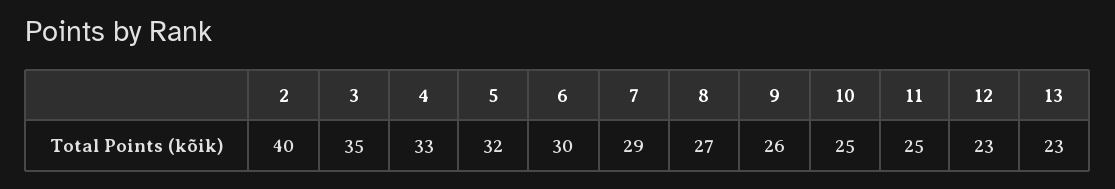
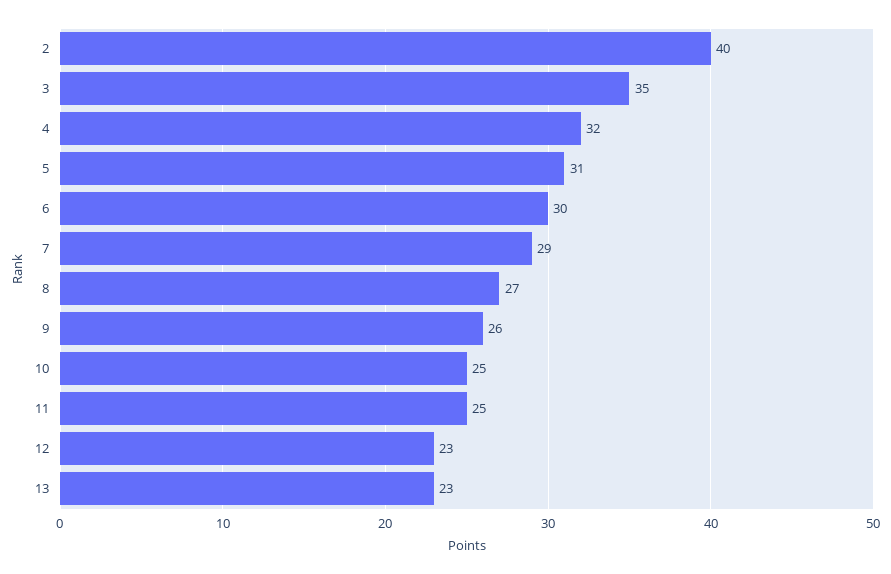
4: 33 -> 32
5: 32 -> 31

